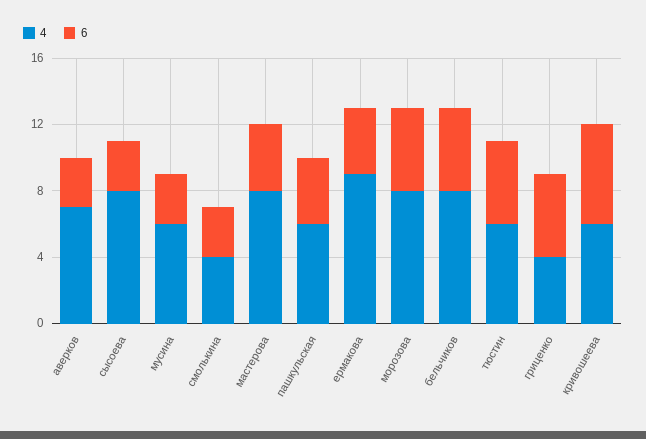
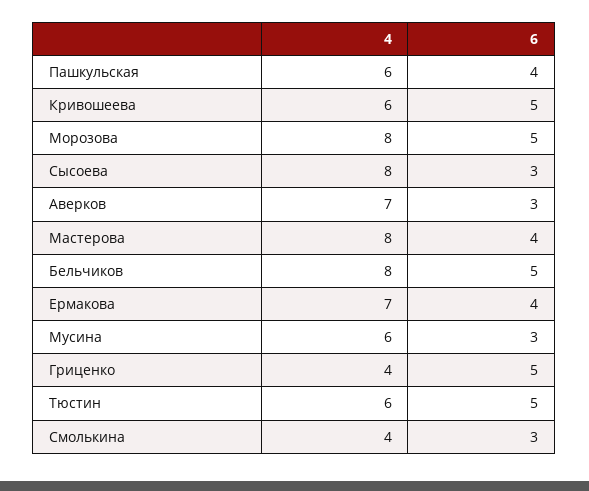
4, ермакова: 9 -> 7
6, кривошеева: 6 -> 5

